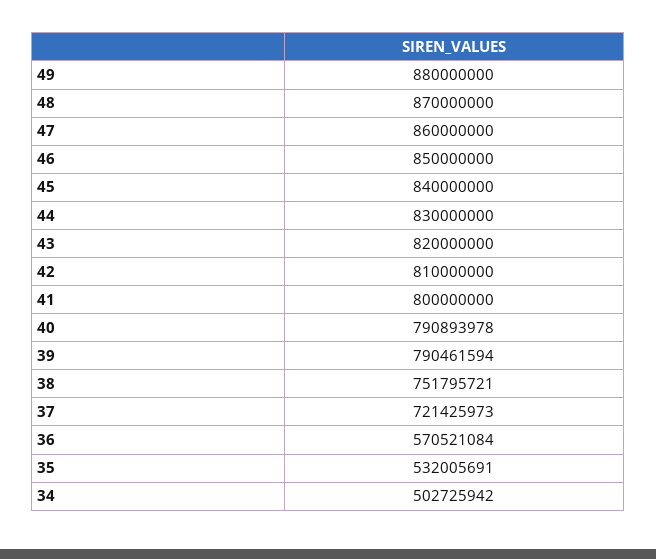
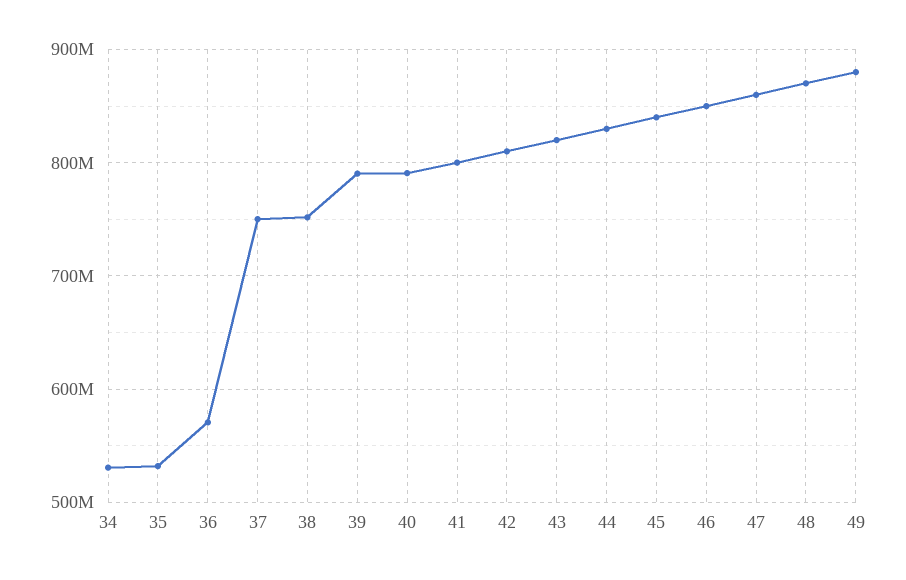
37: 721425973 -> 750000000
34: 502725942 -> 530000000

